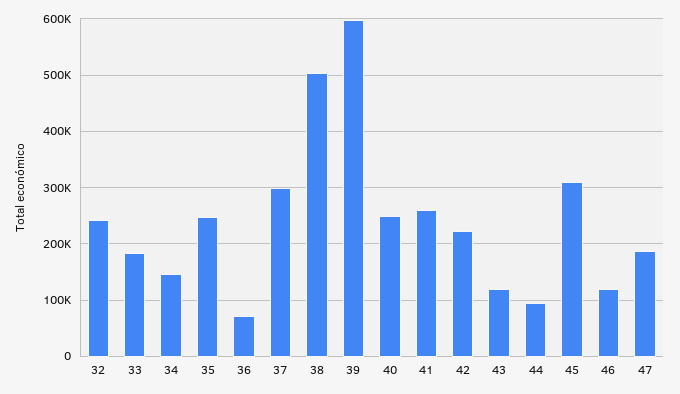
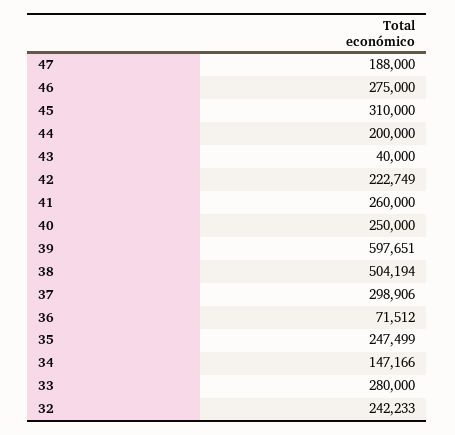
33: 180000 -> 280000
43: 120000 -> 40000
44: 100000 -> 200000
46: 120000 -> 275000

